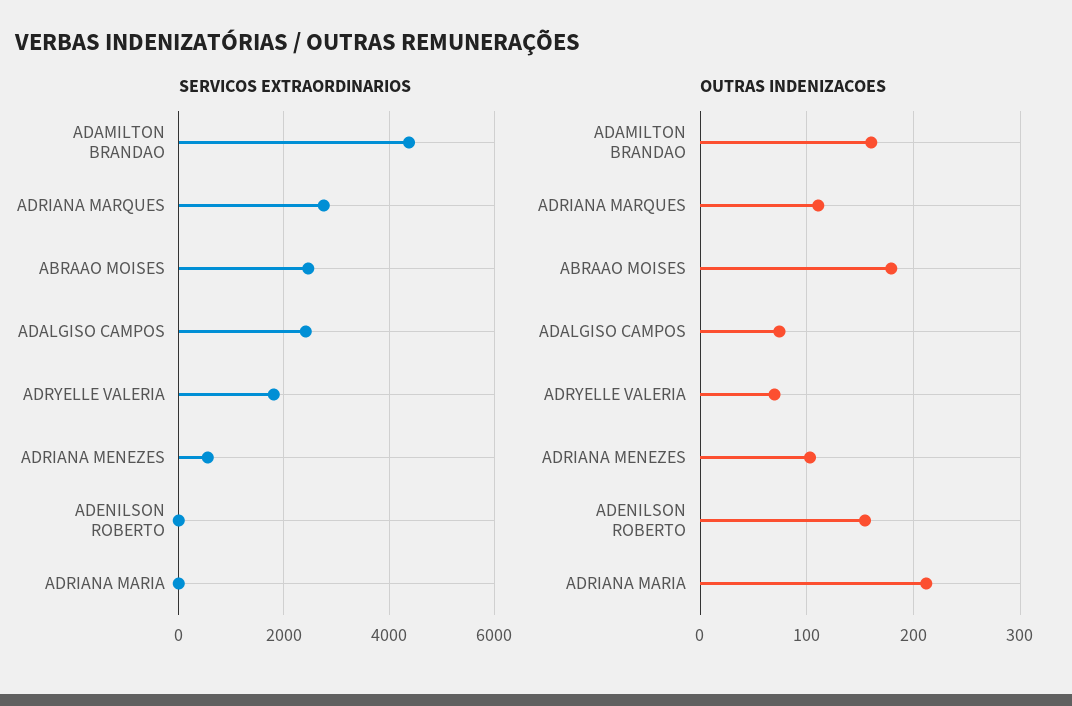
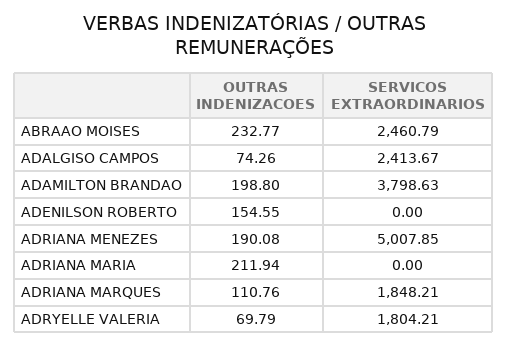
SERVICOS EXTRAORDINARIOS, ADAMILTON BRANDAO: 4400 -> 3798.63
SERVICOS EXTRAORDINARIOS, ADRIANA MARQUES: 2800 -> 1848.21
SERVICOS EXTRAORDINARIOS, ADRIANA MENEZES: 600 -> 5007.85
OUTRAS INDENIZACOES, ADAMILTON BRANDAO: 160 -> 198.8
OUTRAS INDENIZACOES, ABRAAO MOISES: 180 -> 232.77
OUTRAS INDENIZACOES, ADRIANA MENEZES: 100 -> 190.08

